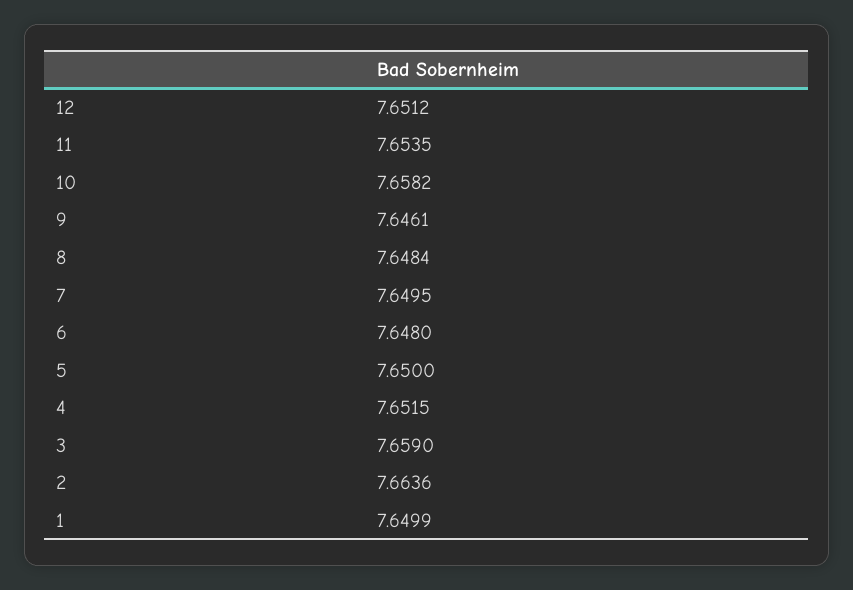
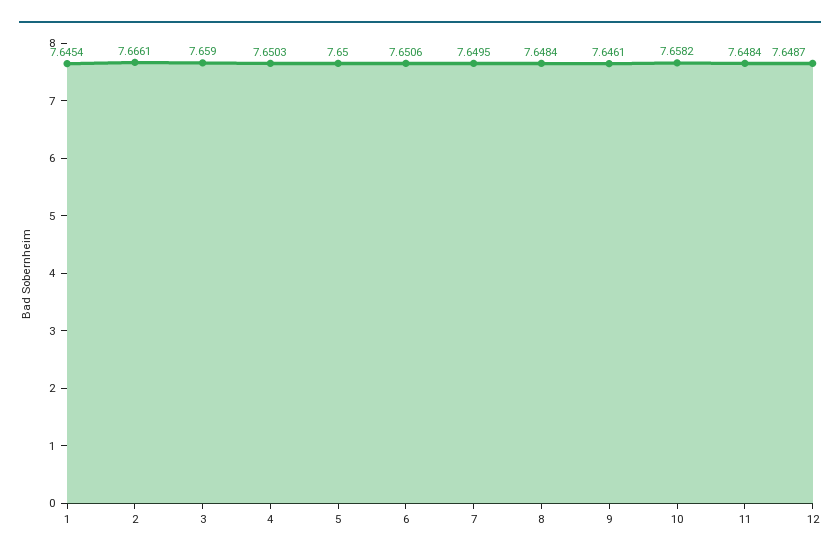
12: 7.6512 -> 7.6487
11: 7.6535 -> 7.6484
6: 7.648 -> 7.6506
4: 7.6515 -> 7.6503
2: 7.6636 -> 7.6661
1: 7.6499 -> 7.6454

